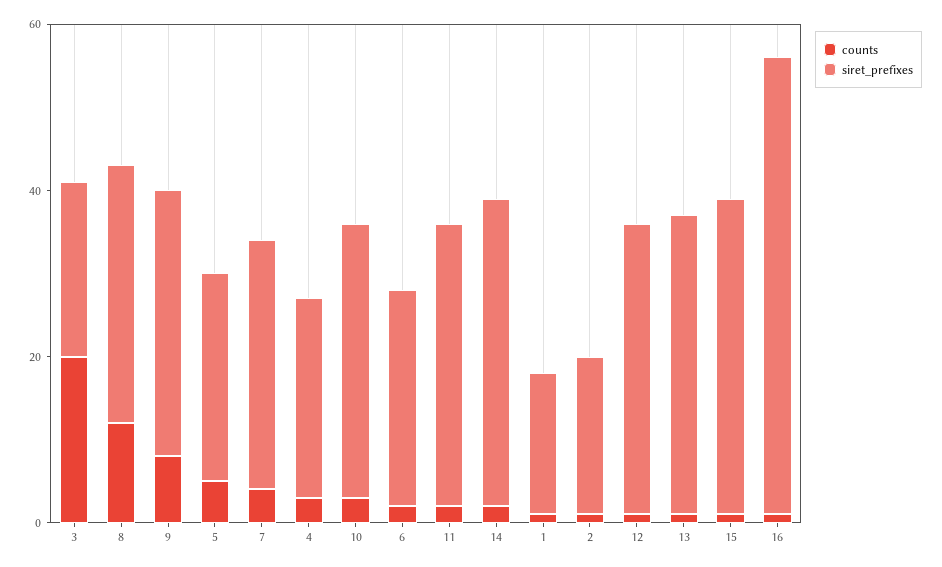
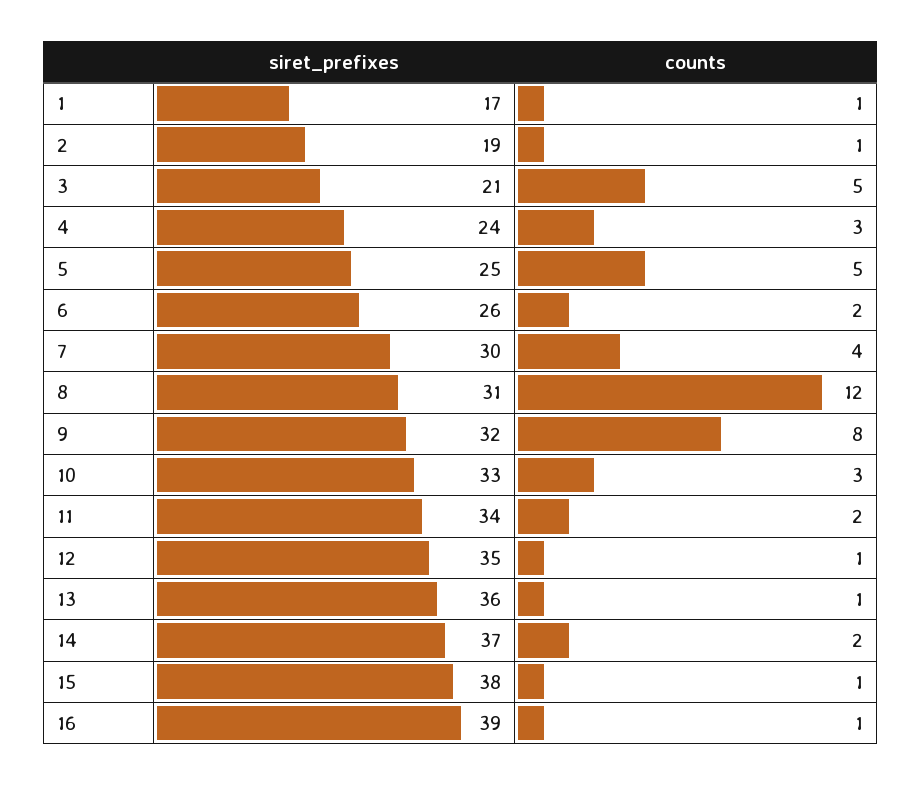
counts, 3: 20 -> 5
siret_prefixes, 16: 55 -> 39

